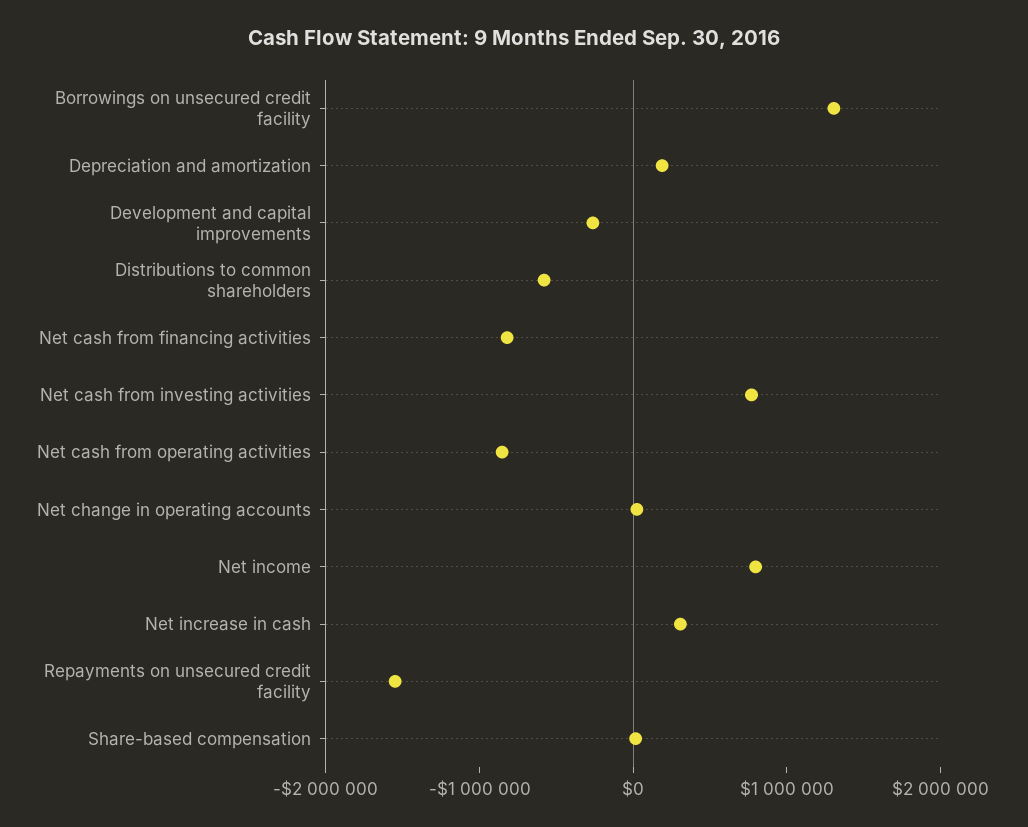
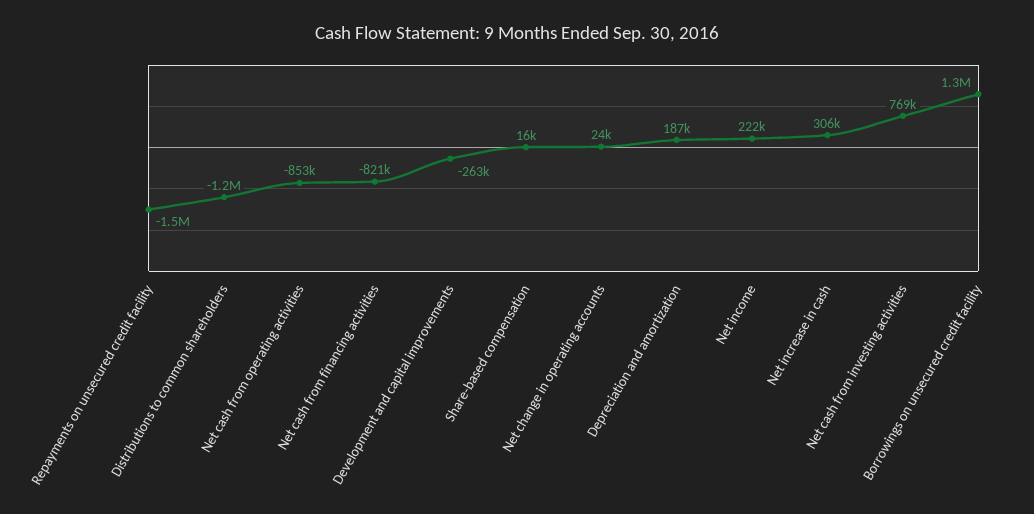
Distributions to common shareholders: -600000 -> -1200000
Net income: 800000 -> 222000

